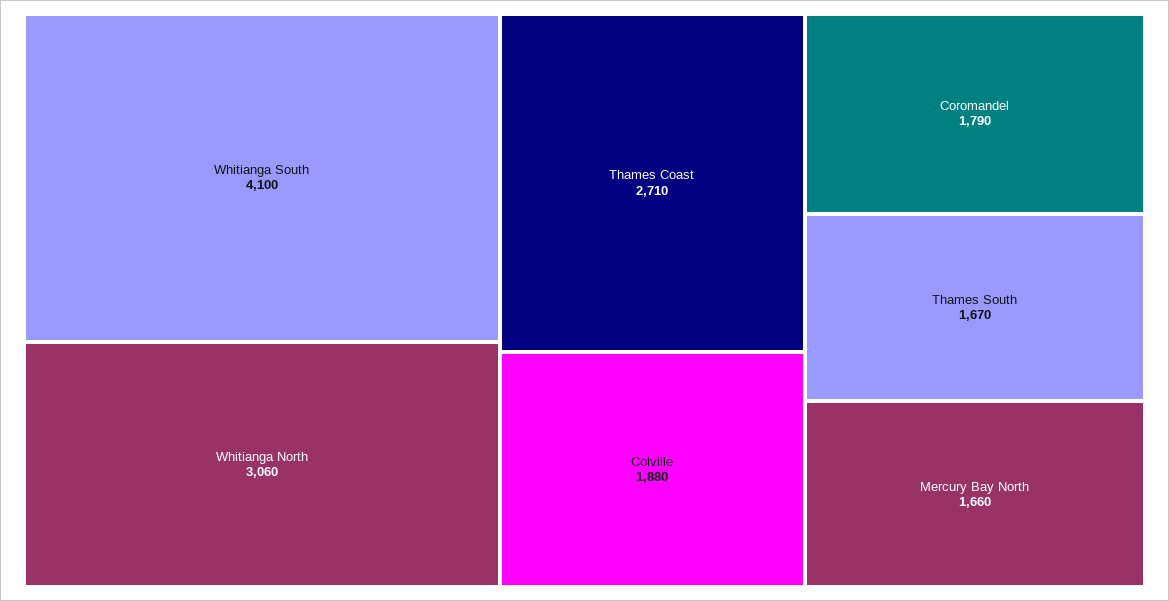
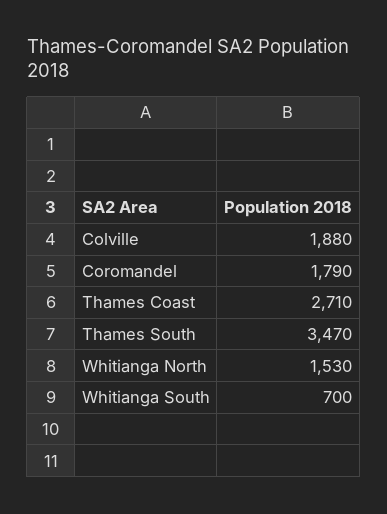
Whitianga South: 4100 -> 700
Whitianga North: 3060 -> 1530
Thames South: 1670 -> 3470
Mercury Bay North: 1660 -> none

